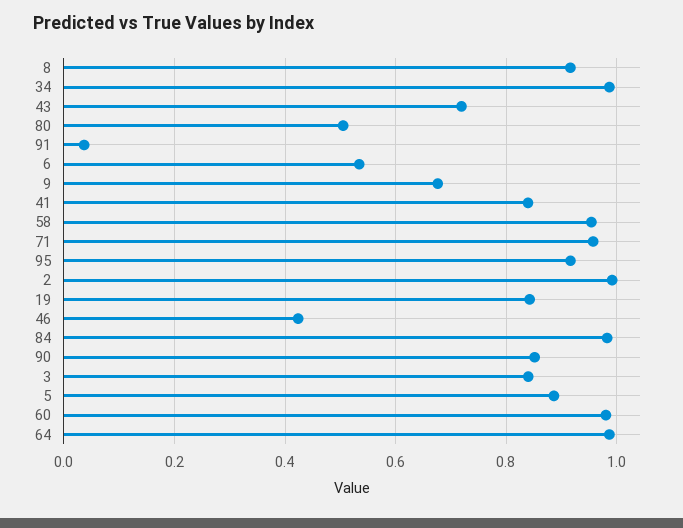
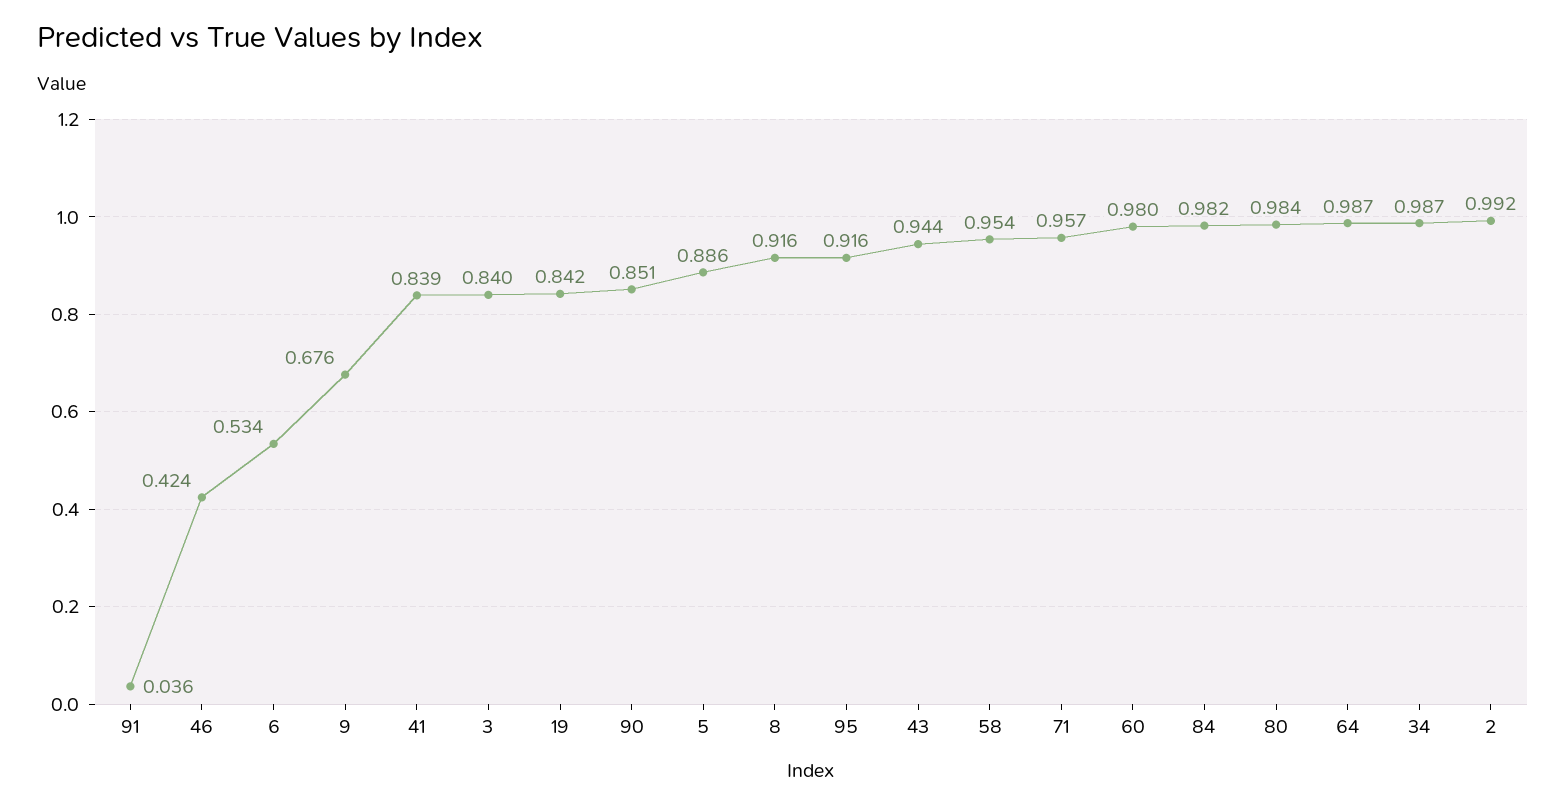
43: 0.72 -> 0.944
80: 0.5 -> 0.984

